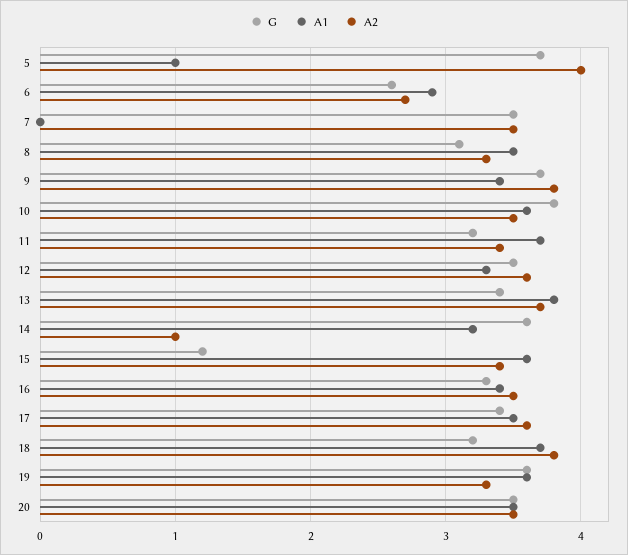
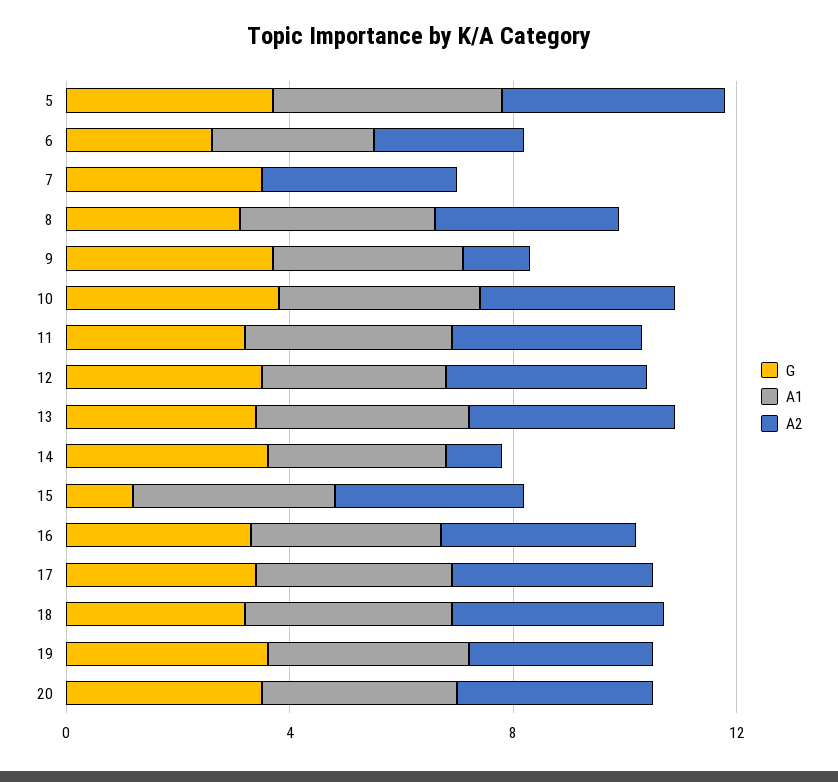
A1, 5: 1 -> 4
A2, 9: 3.8 -> 1

